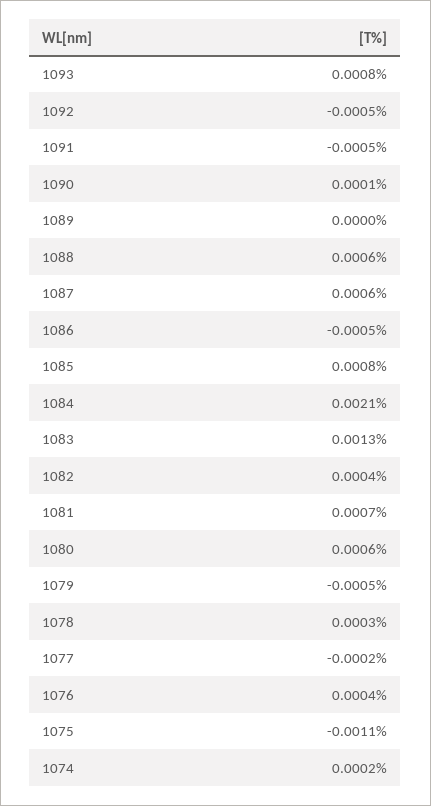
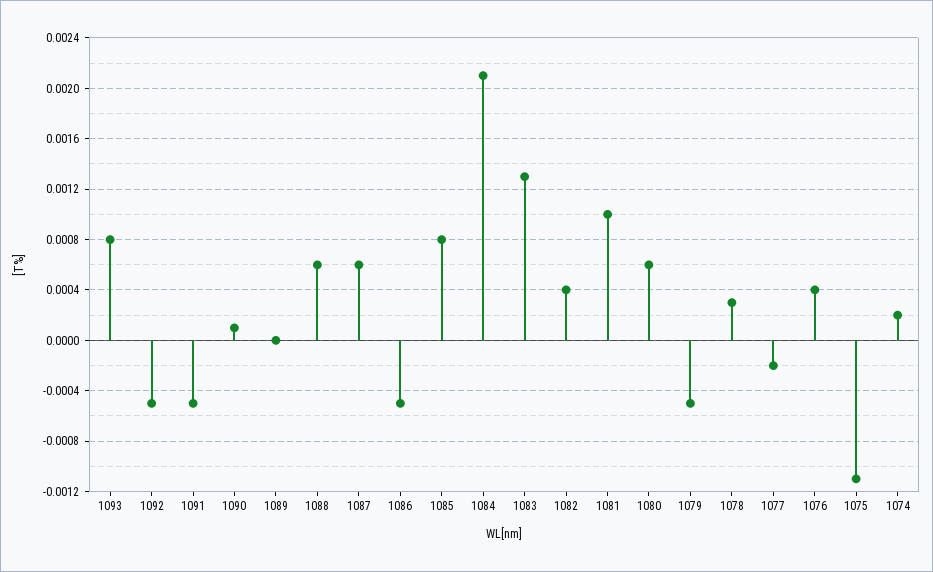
1081: 0.0007 -> 0.001

